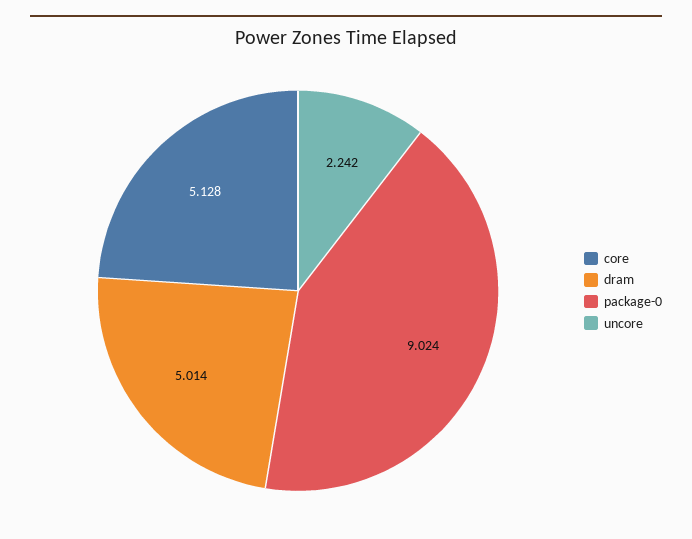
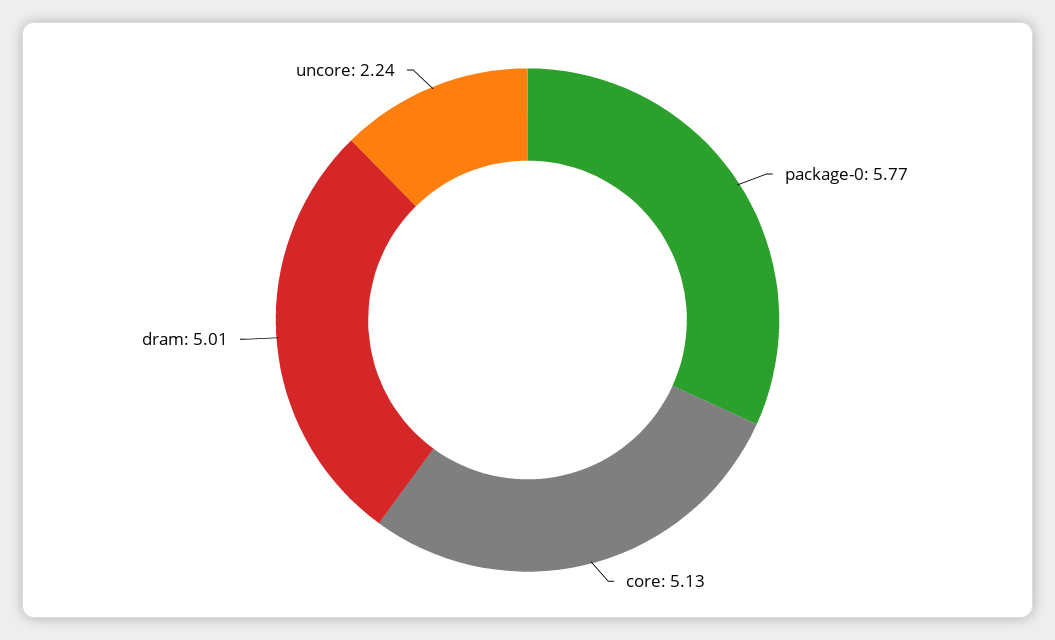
package-0: 9.024 -> 5.77

